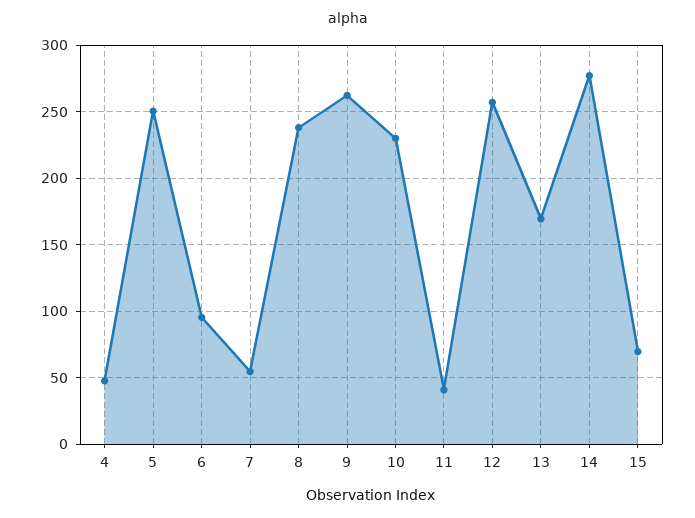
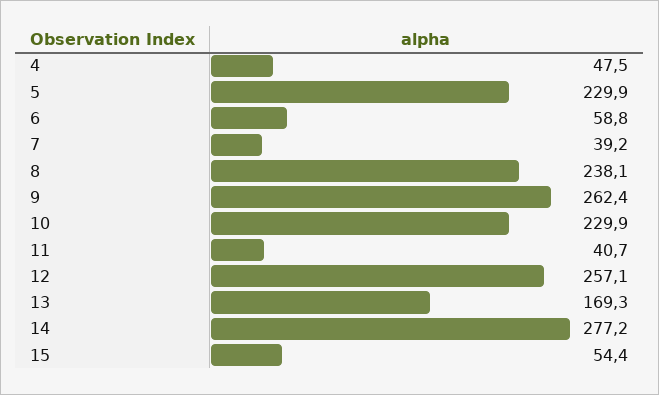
5: 250 -> 229.9
6: 95 -> 58.8
7: 55 -> 39.2
15: 70 -> 54.4

